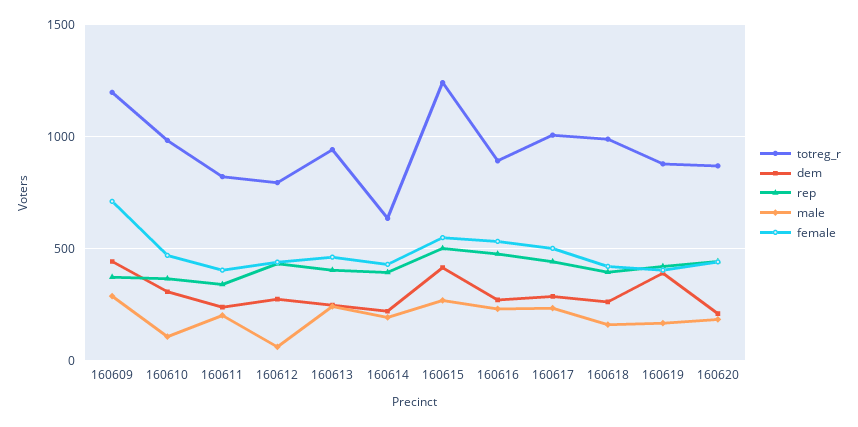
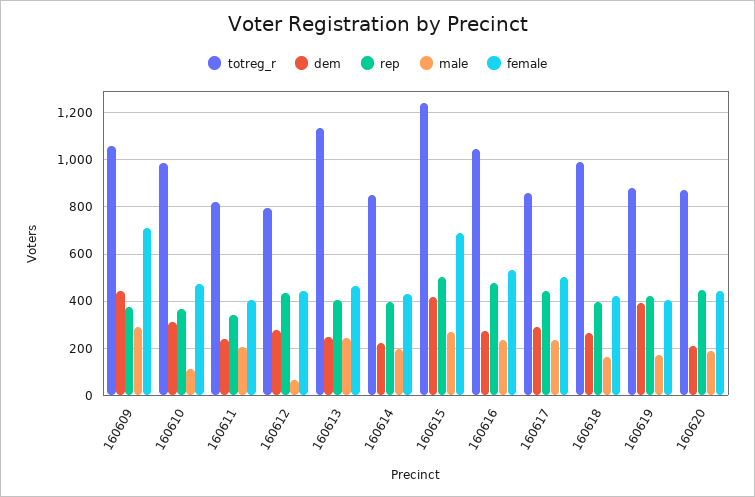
totreg_r, 160609: 1200 -> 1050
totreg_r, 160613: 950 -> 1150
totreg_r, 160614: 650 -> 850
female, 160615: 550 -> 700
totreg_r, 160616: 900 -> 1050
totreg_r, 160617: 1000 -> 850

